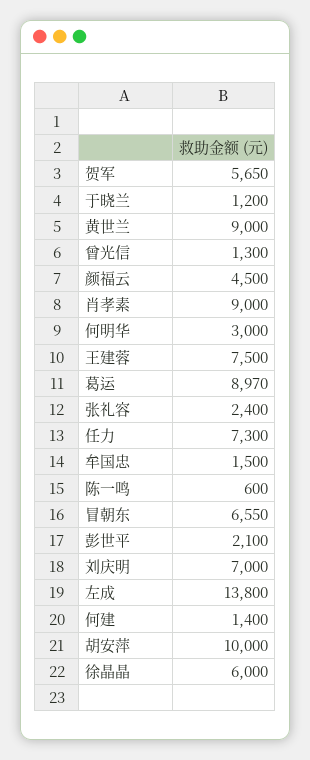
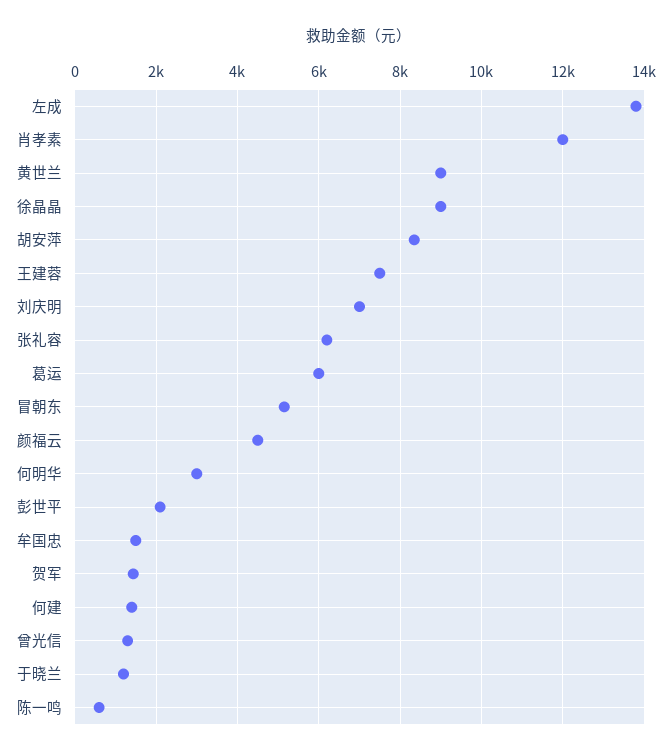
贺军: 5650 -> 1400
肖孝素: 9000 -> 12000
葛运: 8970 -> 6000
张礼容: 2400 -> 6200
任力: 7300 -> none
冒朝东: 6550 -> 5200
胡安萍: 10000 -> 8400
徐晶晶: 6000 -> 9000

